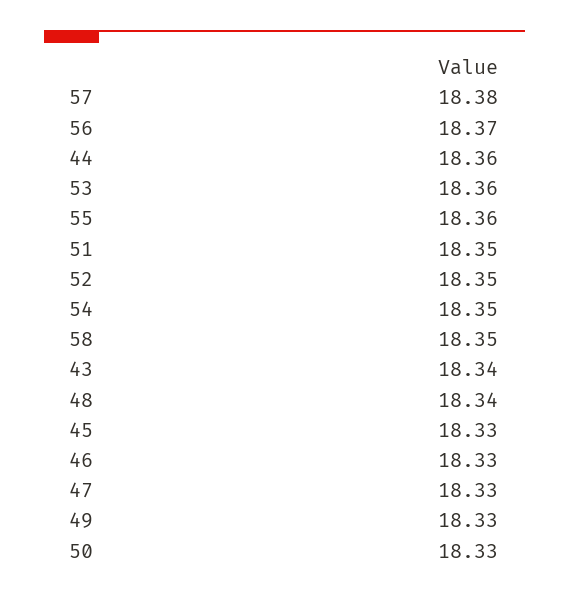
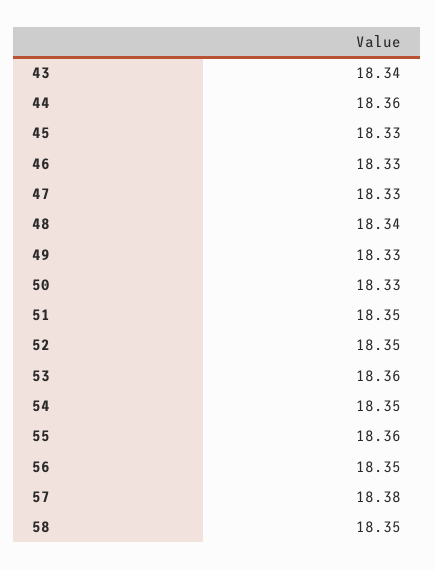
56: 18.37 -> 18.35

